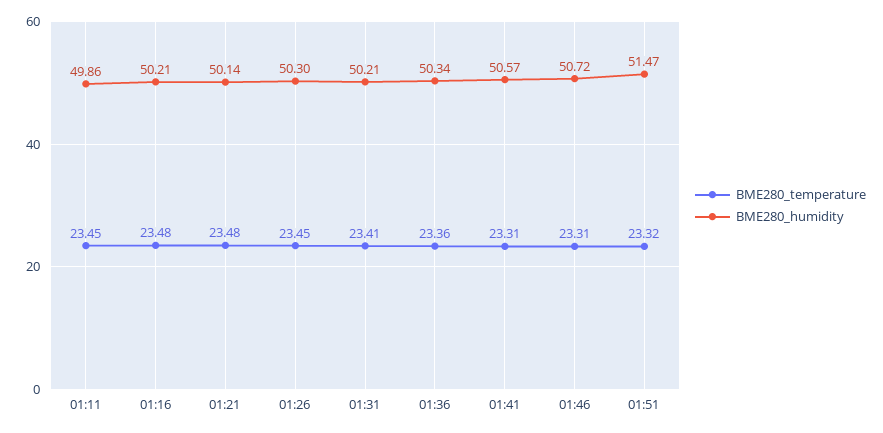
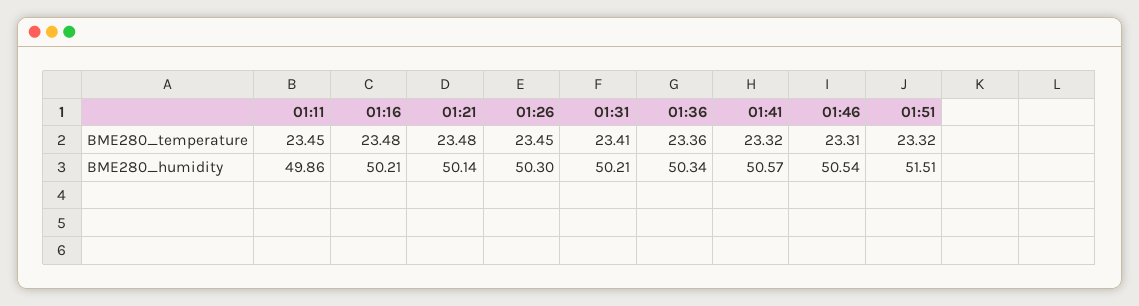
BME280_temperature, 01:41: 23.31 -> 23.32
BME280_humidity, 01:46: 50.72 -> 50.54
BME280_humidity, 01:51: 51.47 -> 51.51

